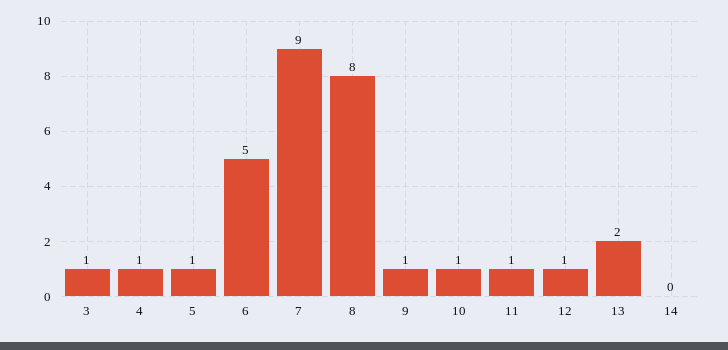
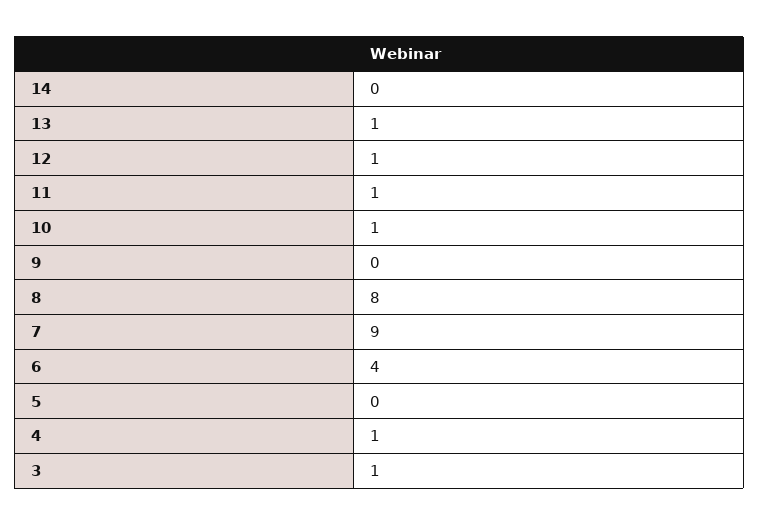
5: 1 -> 0
6: 5 -> 4
9: 1 -> 0
13: 2 -> 1

